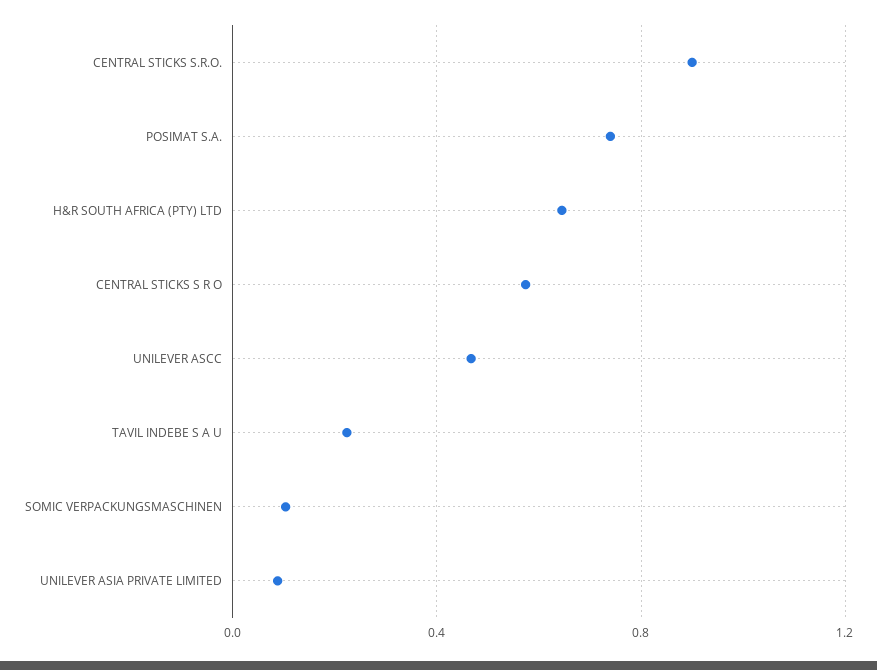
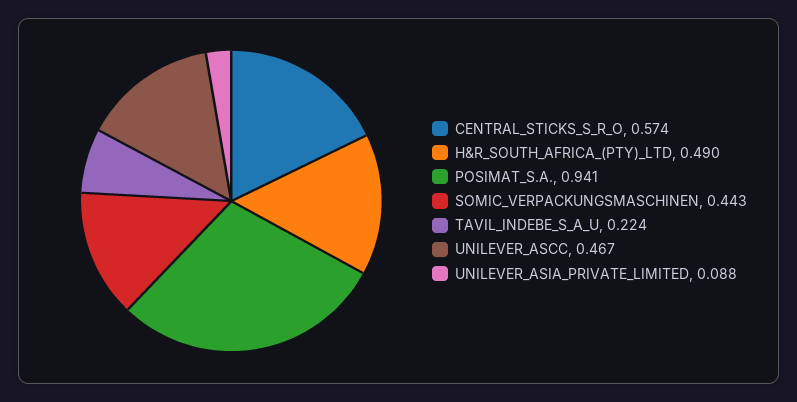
CENTRAL STICKS S.R.O.: 0.9 -> none
POSIMAT S.A.: 0.75 -> 0.941
H&R SOUTH AFRICA (PTY) LTD: 0.65 -> 0.49
SOMIC VERPACKUNGSMASCHINEN: 0.1 -> 0.443

